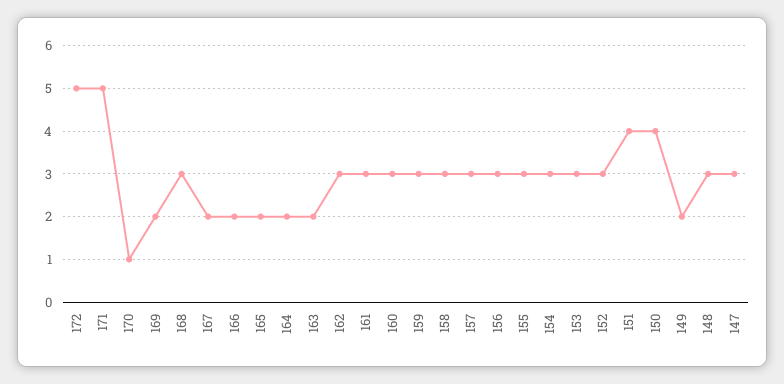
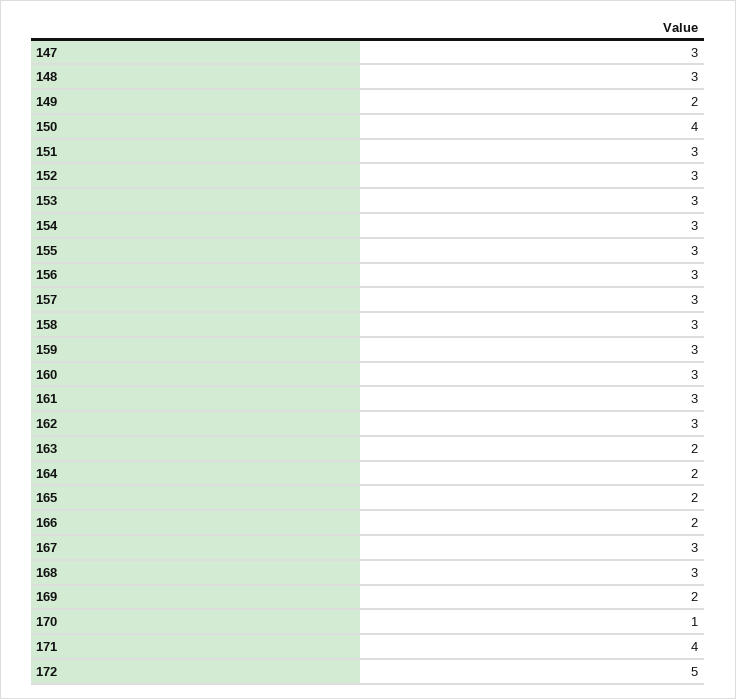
171: 5 -> 4
167: 2 -> 3
151: 4 -> 3

